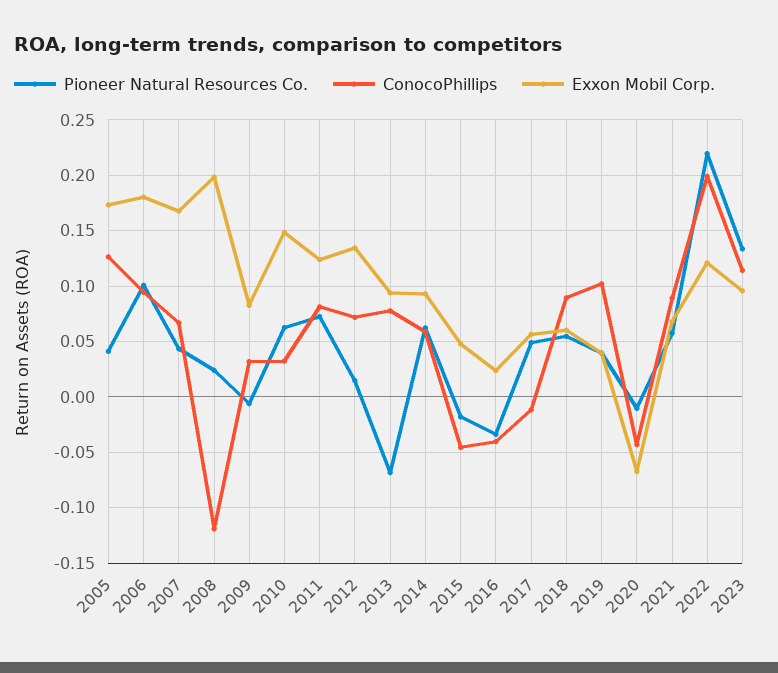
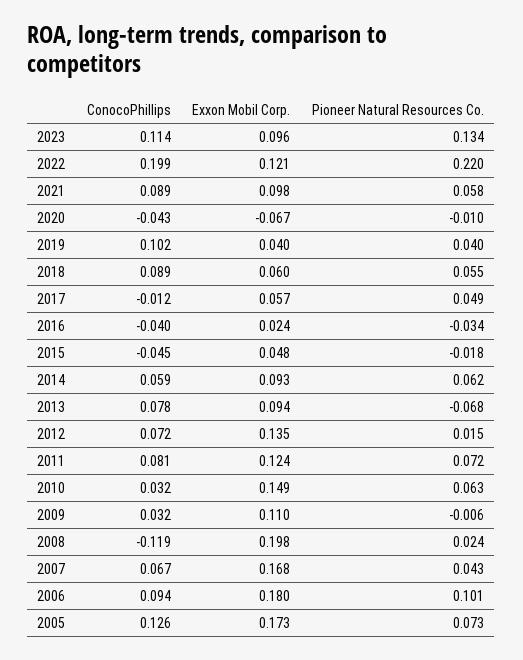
Pioneer Natural Resources Co., 2005: 0.04 -> 0.073
Exxon Mobil Corp., 2009: 0.08 -> 0.11
Exxon Mobil Corp., 2021: 0.07 -> 0.098

